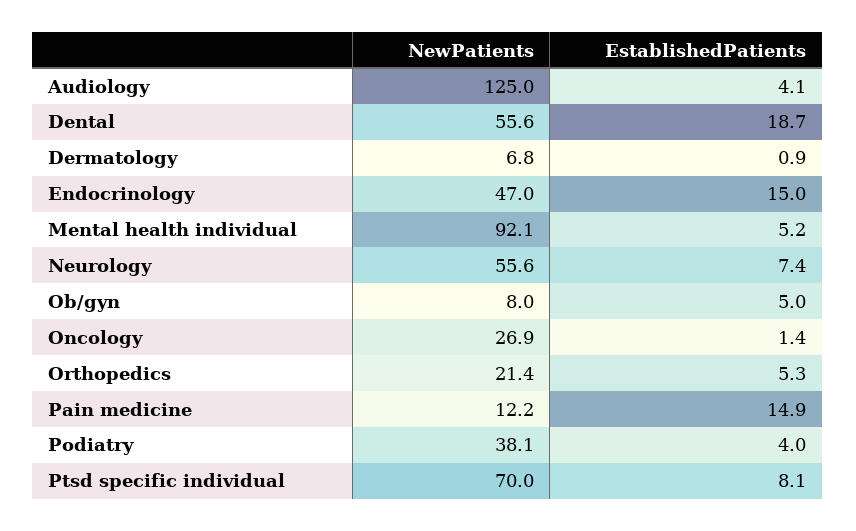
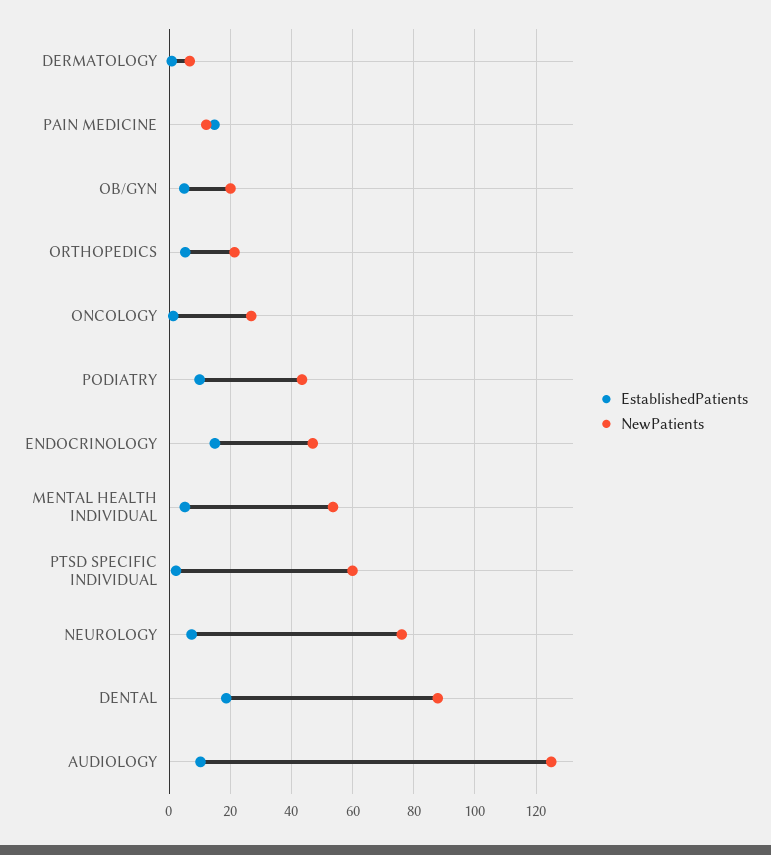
EstablishedPatients, Audiology: 4.1 -> 10
NewPatients, Dental: 55.6 -> 88
NewPatients, Mental health individual: 92.1 -> 54
NewPatients, Neurology: 55.6 -> 76
NewPatients, Ob/gyn: 8 -> 20
NewPatients, Podiatry: 38.1 -> 44
EstablishedPatients, Podiatry: 4 -> 10
NewPatients, Ptsd specific individual: 70 -> 60
EstablishedPatients, Ptsd specific individual: 8.1 -> 2

